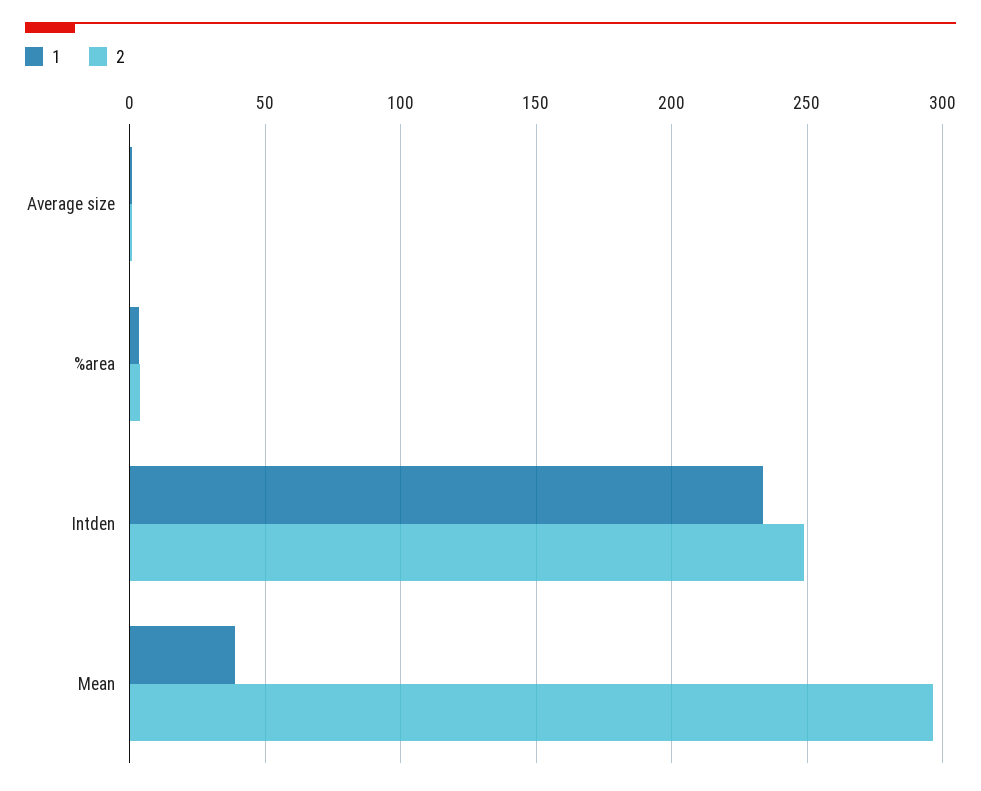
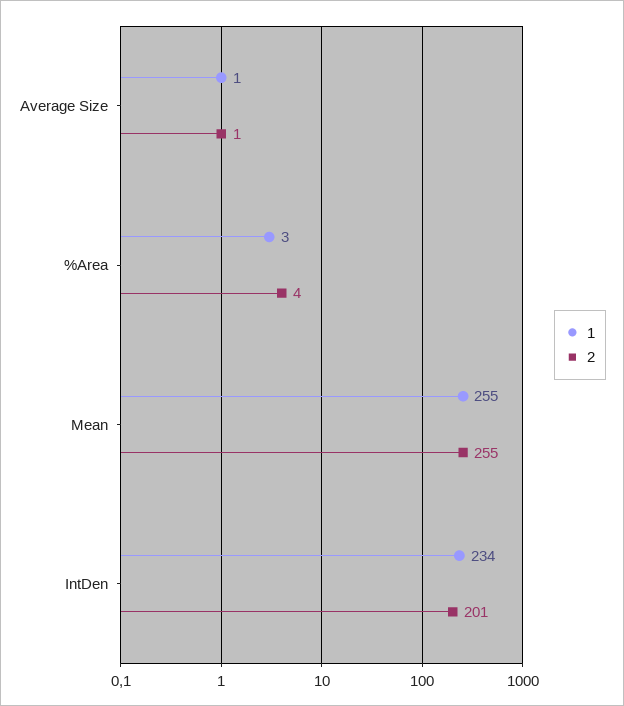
2, Intden: 250 -> 201
1, Mean: 40 -> 255
2, Mean: 295 -> 255

